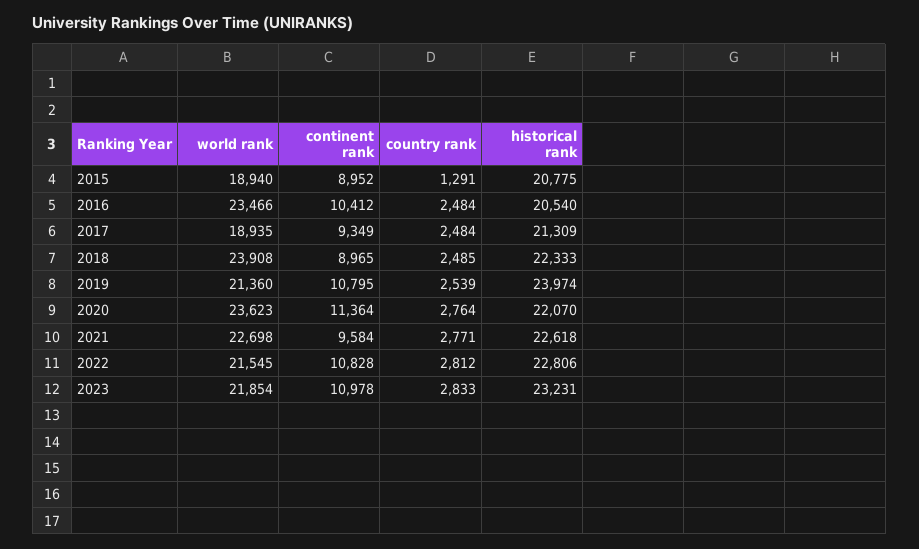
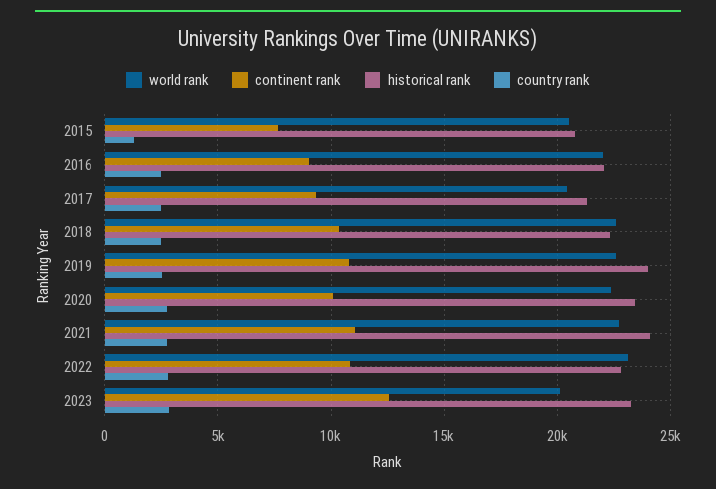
world rank, 2015: 18940 -> 20500
continent rank, 2015: 8952 -> 7500
world rank, 2016: 23466 -> 22000
continent rank, 2016: 10412 -> 9000
historical rank, 2016: 20540 -> 22000
world rank, 2017: 18935 -> 20500
world rank, 2018: 23908 -> 22500
continent rank, 2018: 8965 -> 10500
world rank, 2019: 21360 -> 22500
world rank, 2020: 23623 -> 22500
continent rank, 2020: 11364 -> 10000
historical rank, 2020: 22070 -> 23500
continent rank, 2021: 9584 -> 11000
historical rank, 2021: 22618 -> 24000
world rank, 2022: 21545 -> 23000
world rank, 2023: 21854 -> 20000
continent rank, 2023: 10978 -> 12500

